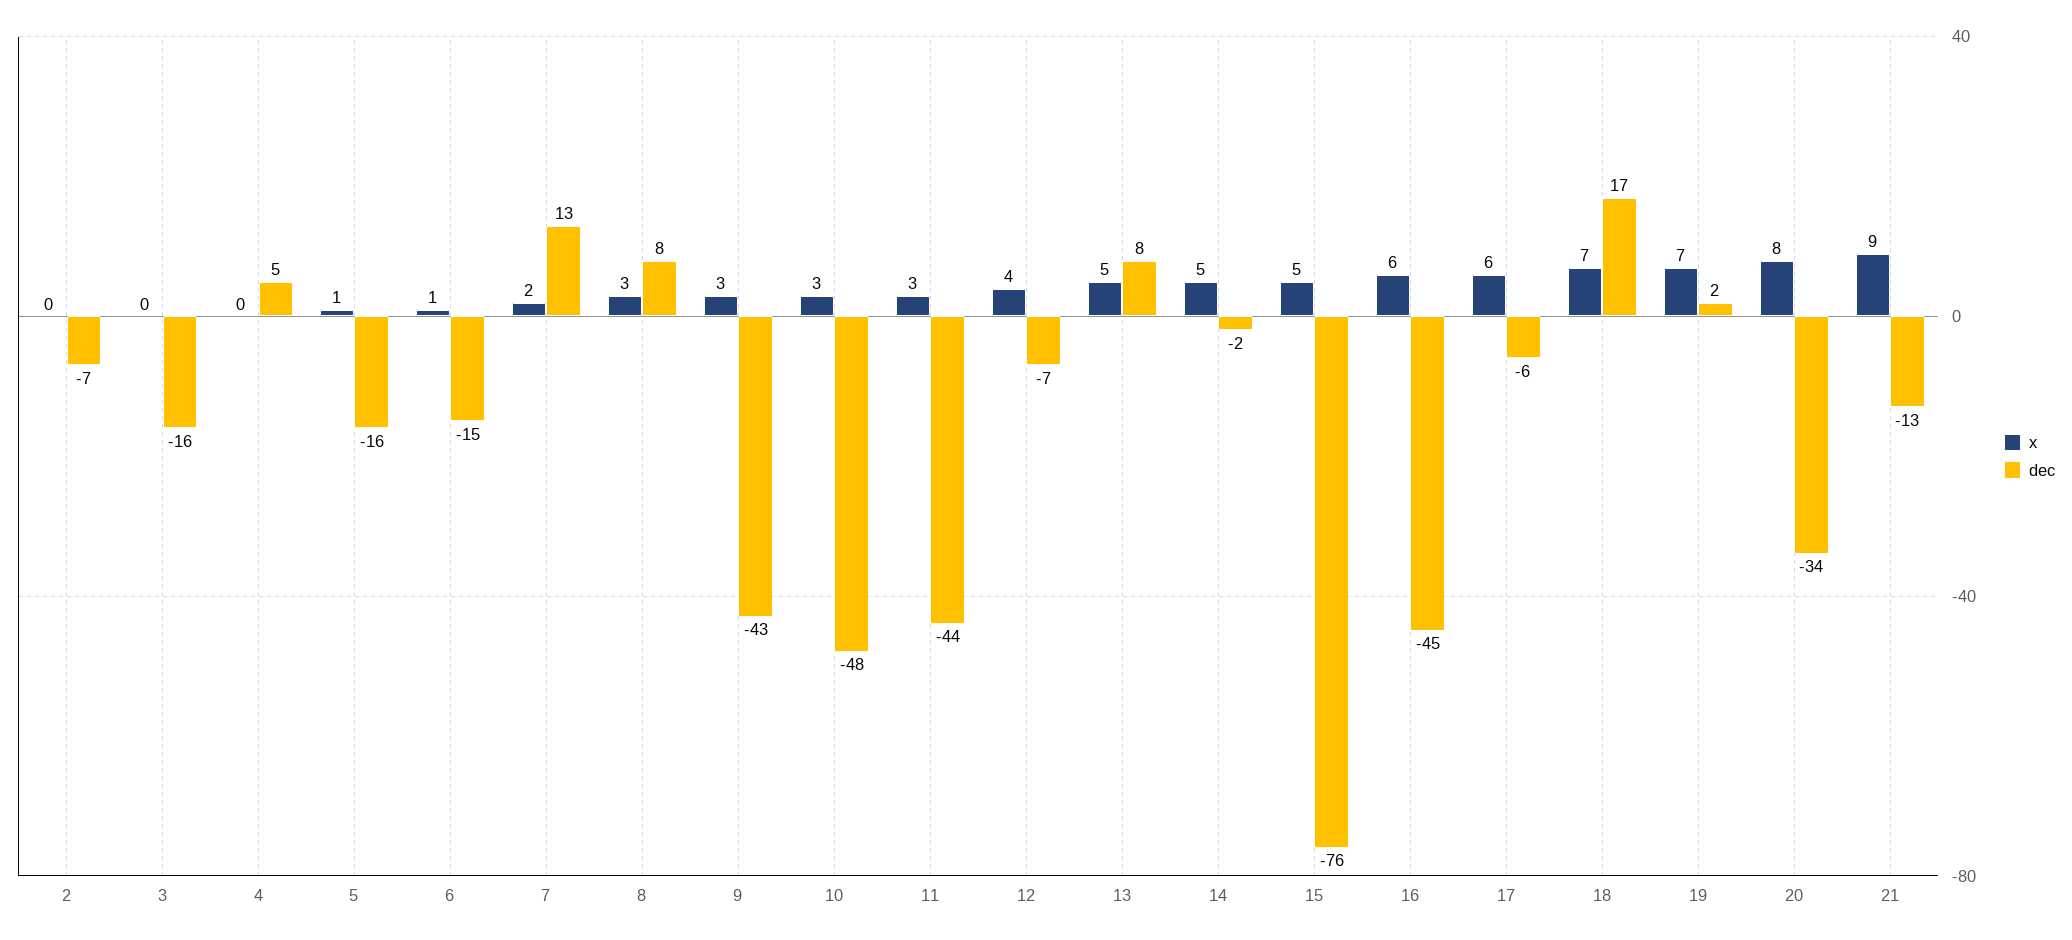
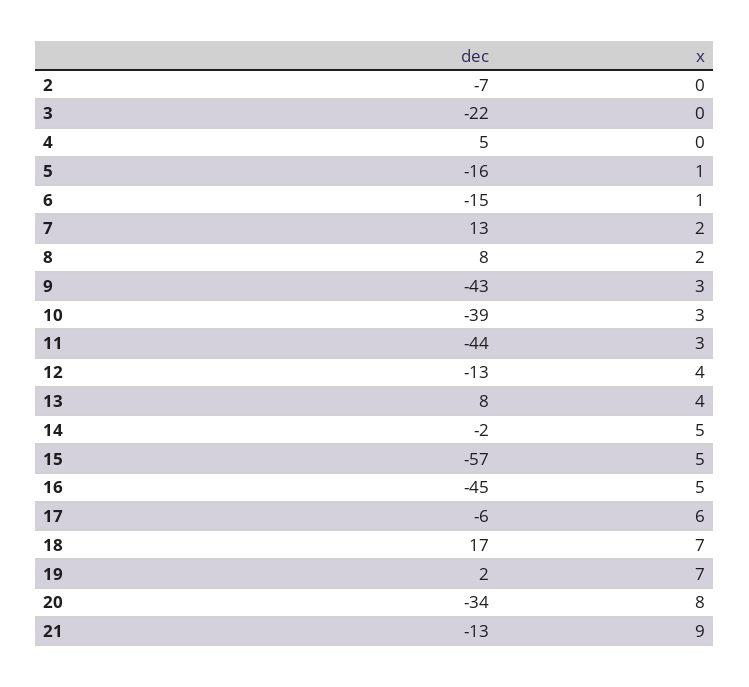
dec, 3: -16 -> -22
x, 8: 3 -> 2
dec, 10: -48 -> -39
dec, 12: -7 -> -13
x, 13: 5 -> 4
dec, 15: -76 -> -57
x, 16: 6 -> 5

